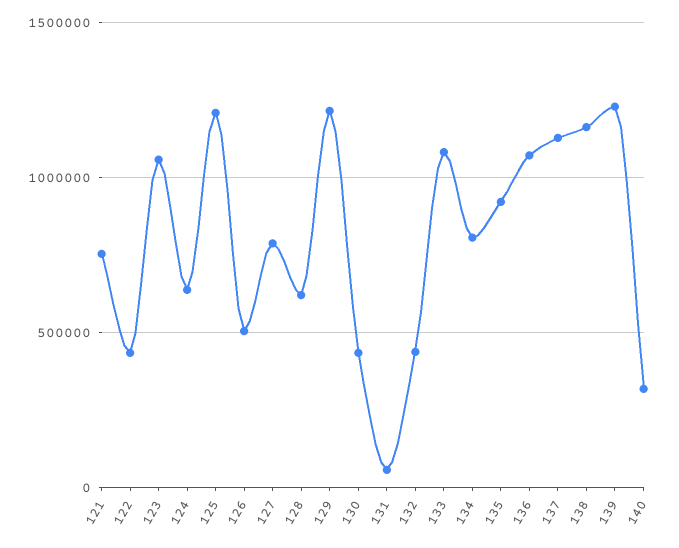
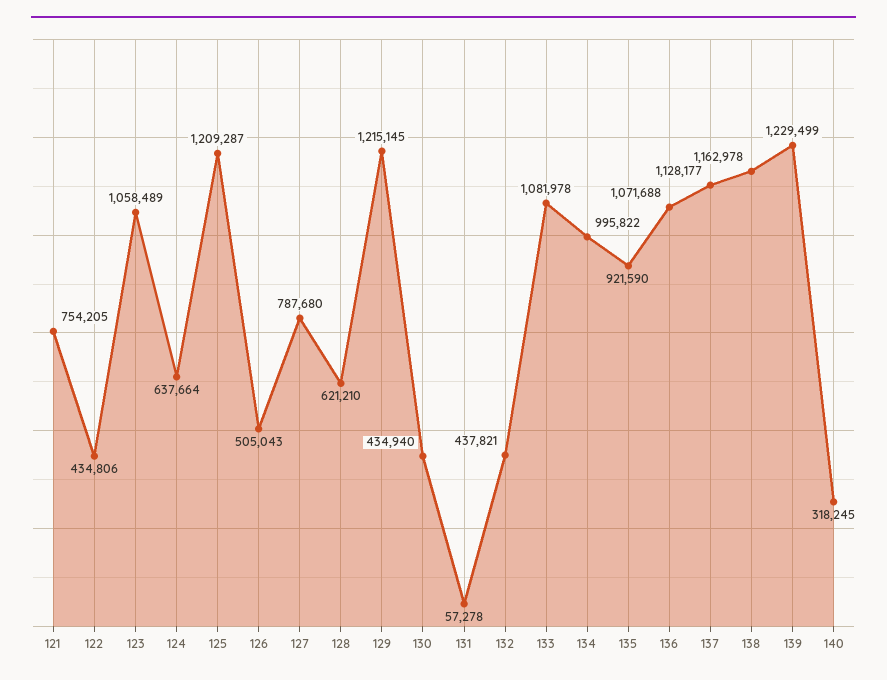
134: 800000 -> 995822

